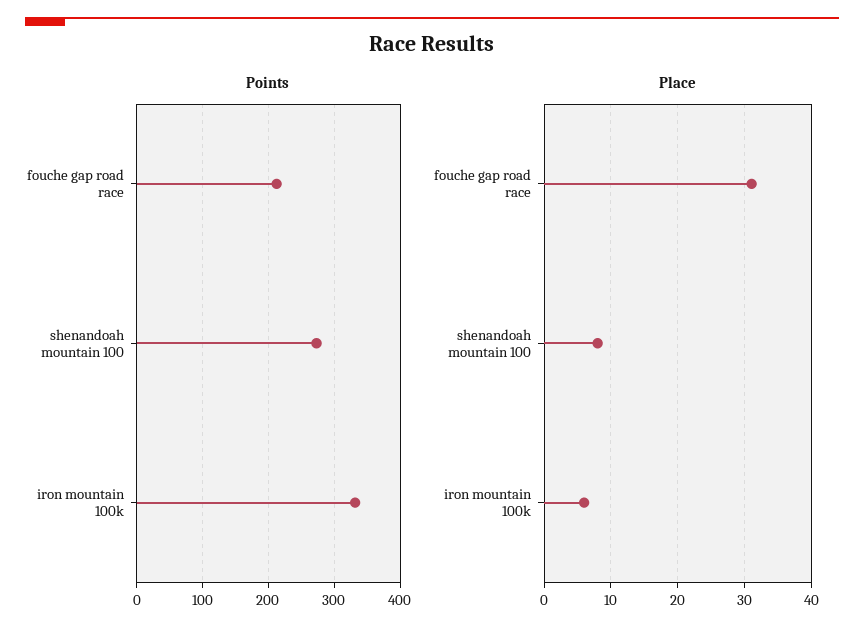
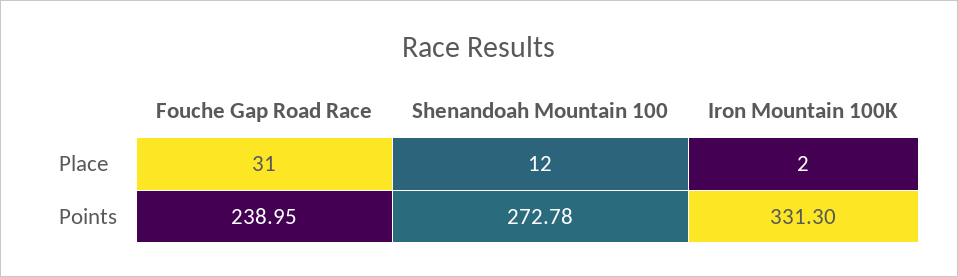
Points, fouche gap road race: 210 -> 238.95
Place, shenandoah mountain 100: 8 -> 12
Place, iron mountain 100k: 6 -> 2

